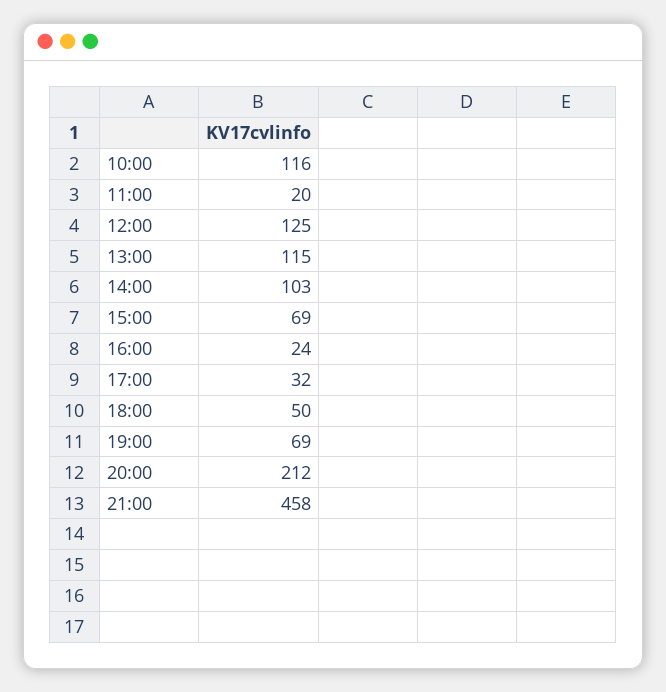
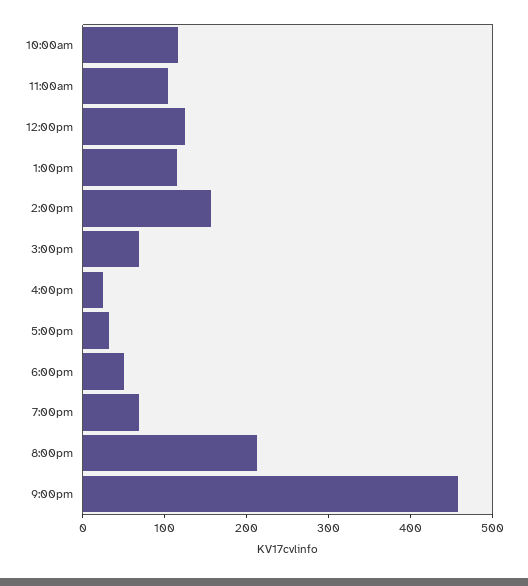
11:00: 20 -> 100
14:00: 103 -> 160

